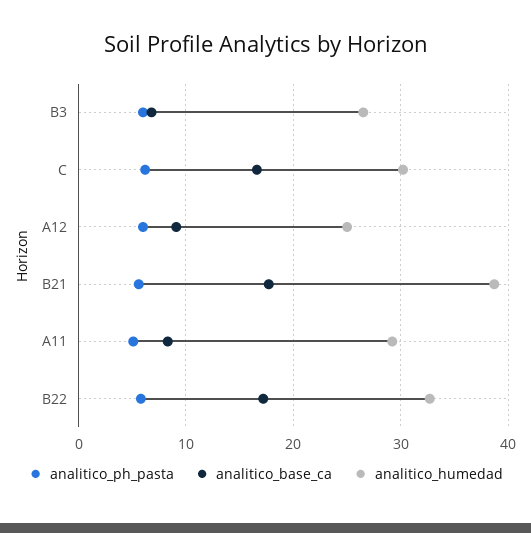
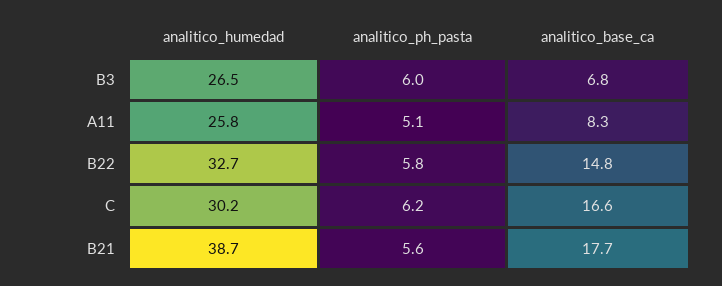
analitico_ph_pasta, A12: 6 -> none
analitico_base_ca, A12: 9 -> none
analitico_humedad, A12: 25 -> none
analitico_humedad, A11: 29 -> 25.8
analitico_base_ca, B22: 17 -> 14.8

